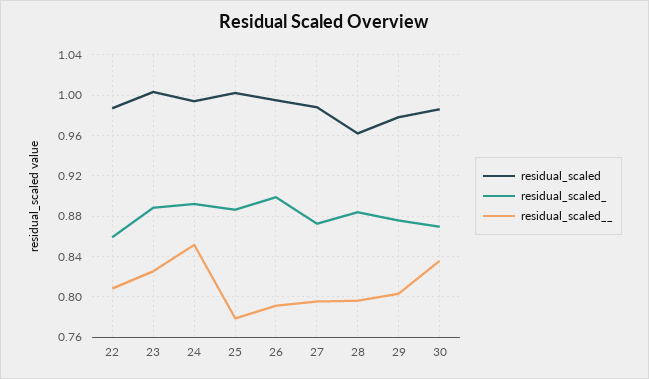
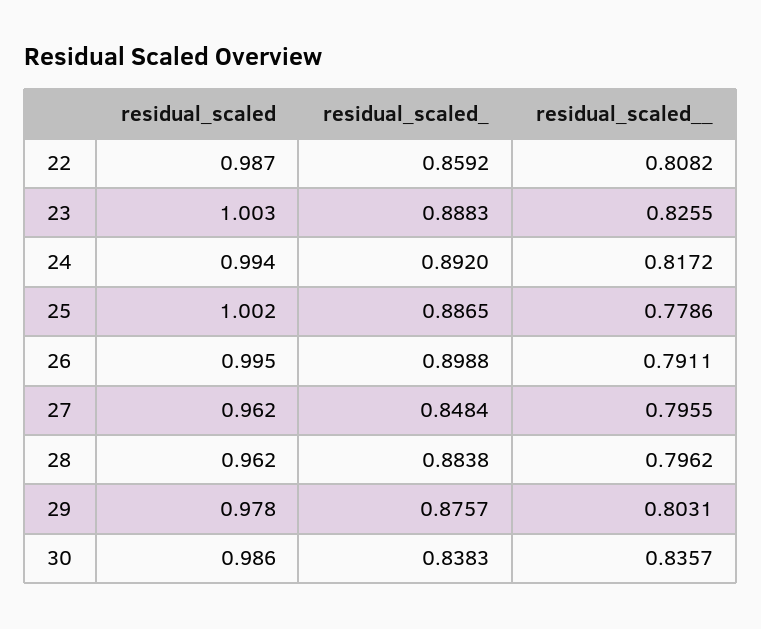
residual_scaled__, 24: 0.85 -> 0.8172
residual_scaled, 27: 0.99 -> 0.962
residual_scaled_, 27: 0.87 -> 0.8484
residual_scaled_, 30: 0.87 -> 0.8383

